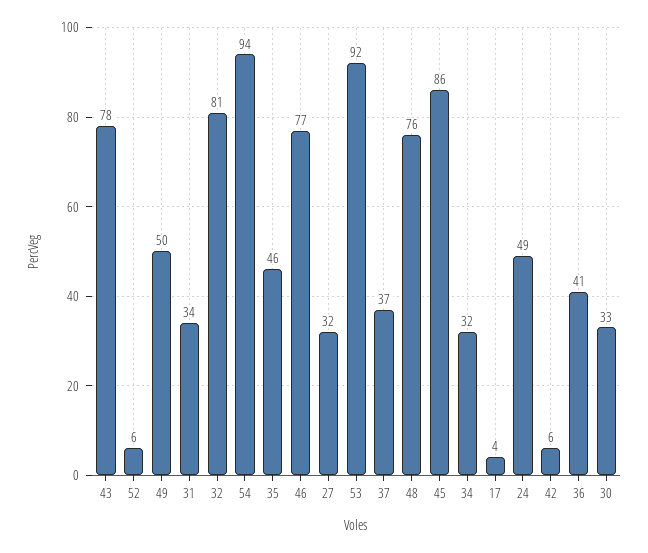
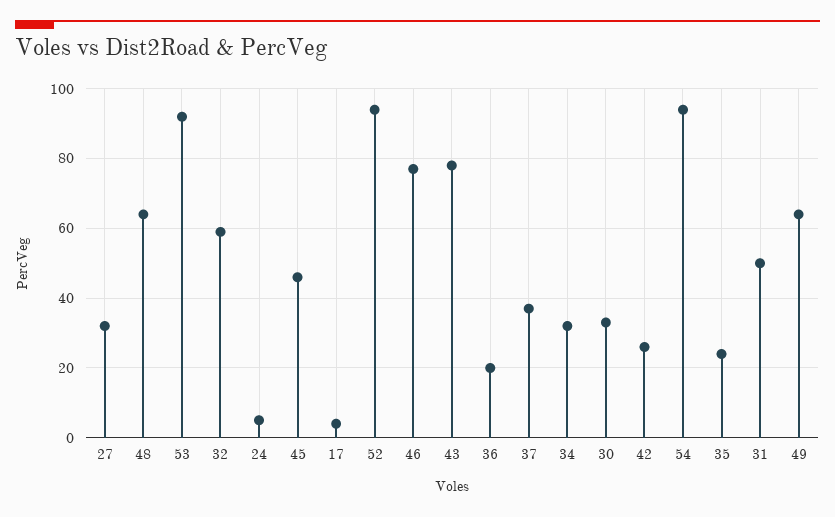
52: 6 -> 95
49: 50 -> 65
31: 34 -> 50
32: 81 -> 60
35: 46 -> 25
48: 76 -> 65
45: 86 -> 45
24: 49 -> 5
42: 6 -> 25
36: 41 -> 20

